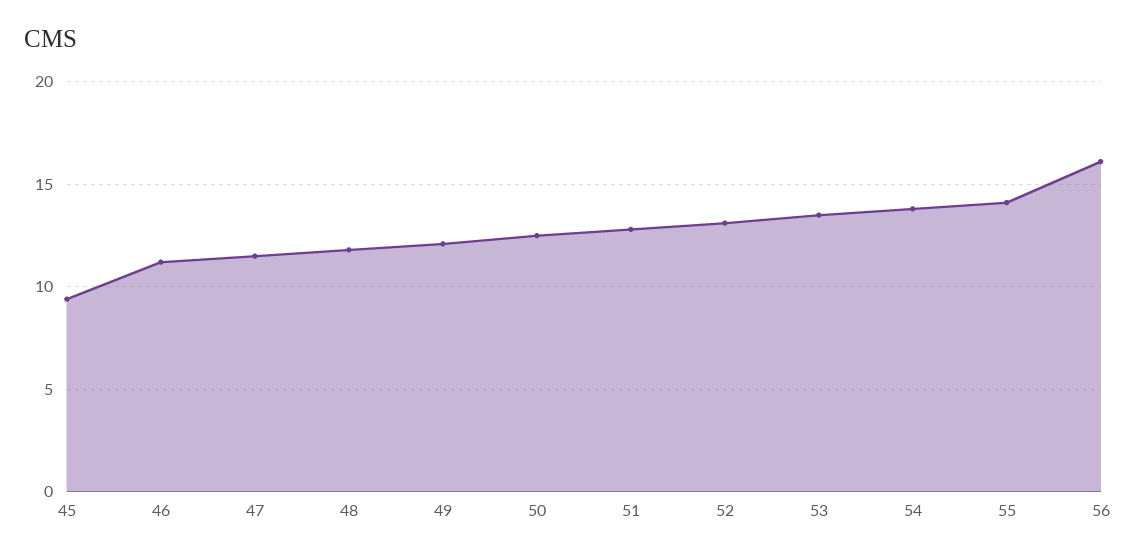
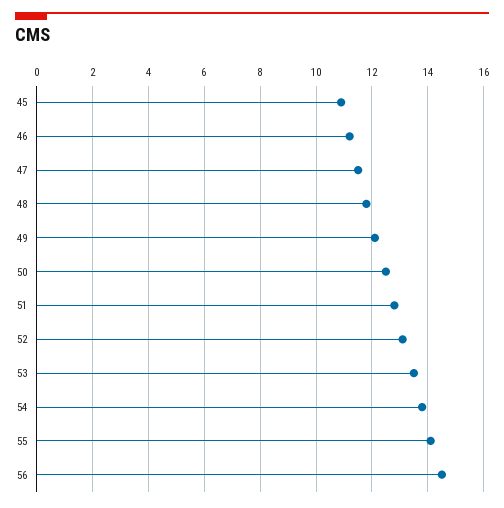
45: 9.5 -> 11
56: 16 -> 14.5

